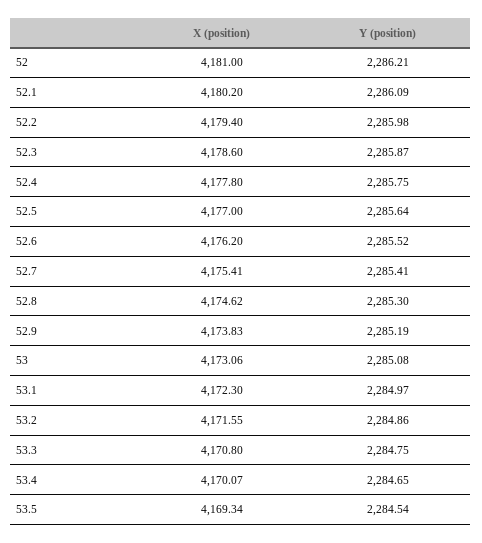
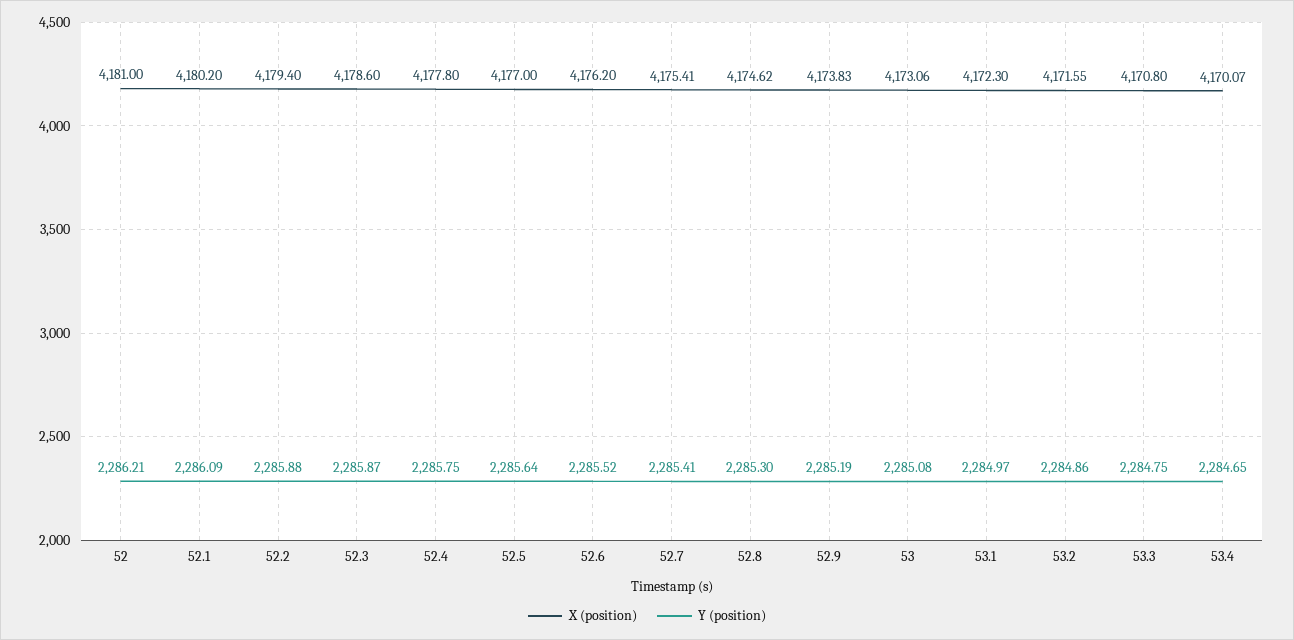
Y (position), 52.2: 2285.98 -> 2285.88
X (position), 53.5: 4169.34 -> none
Y (position), 53.5: 2284.54 -> none

